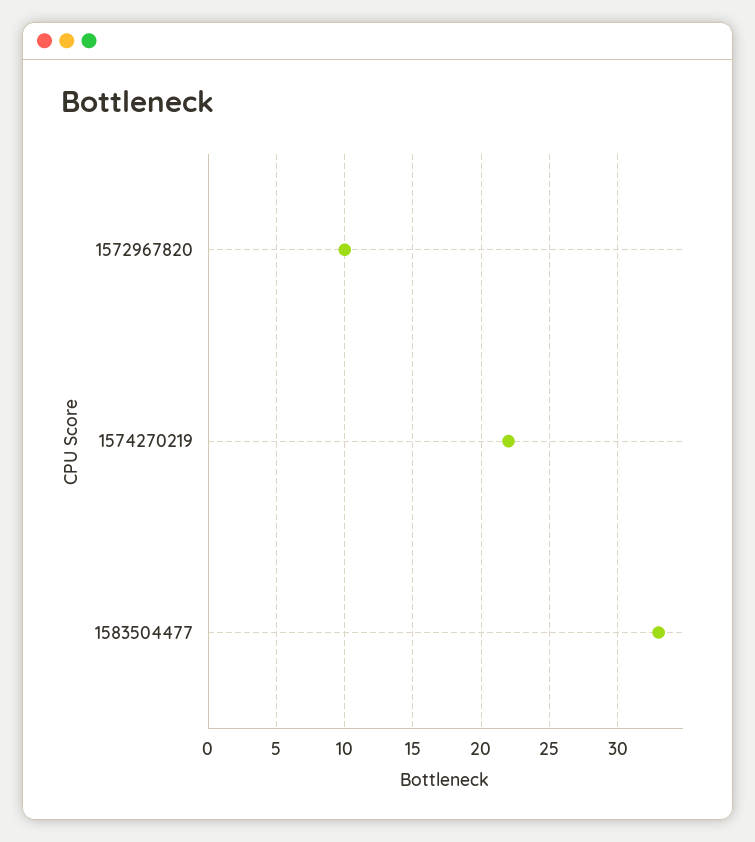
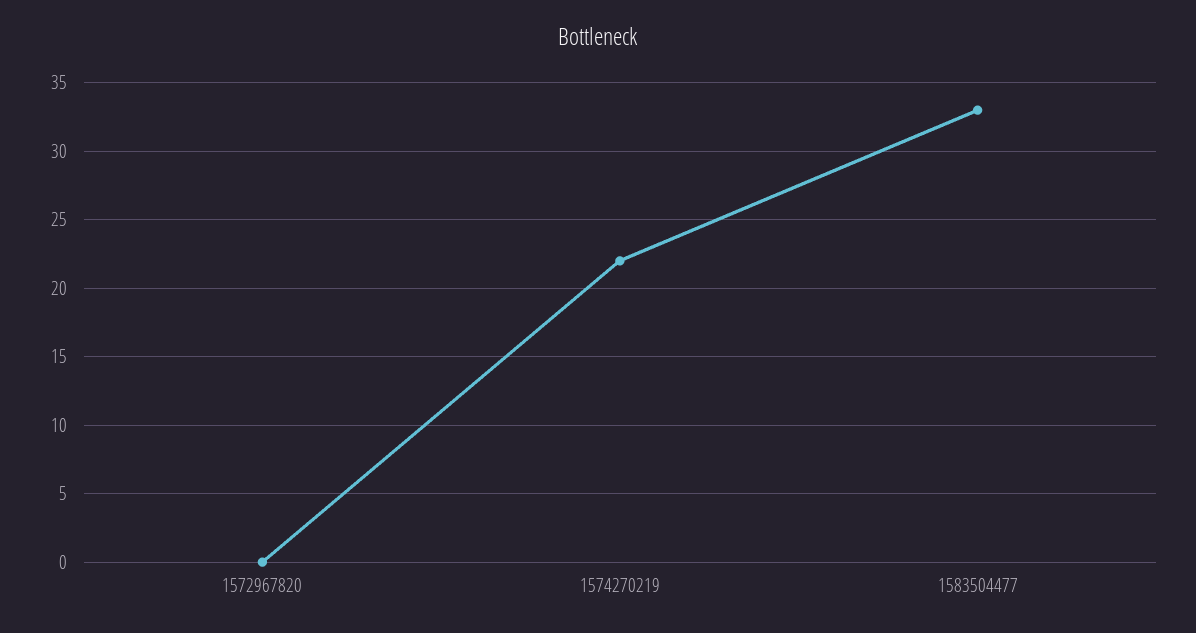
1572967820: 10 -> 0

